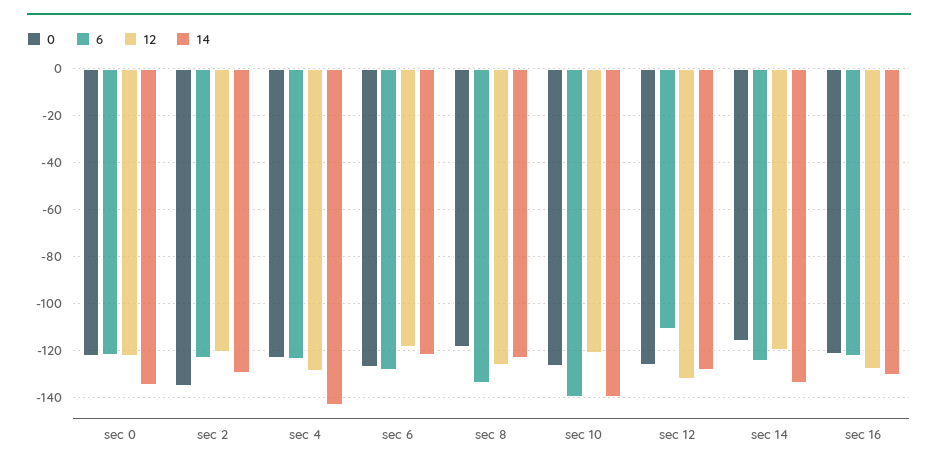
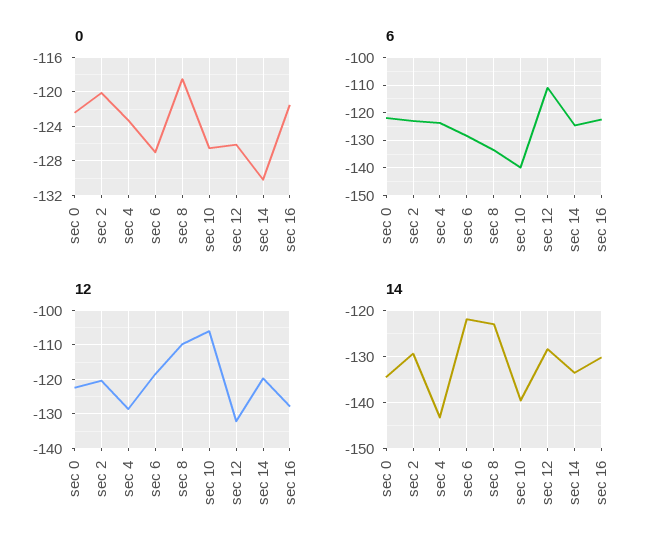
0, sec 2: -135 -> -120
12, sec 8: -125 -> -110
12, sec 10: -120 -> -106
0, sec 14: -115 -> -130

